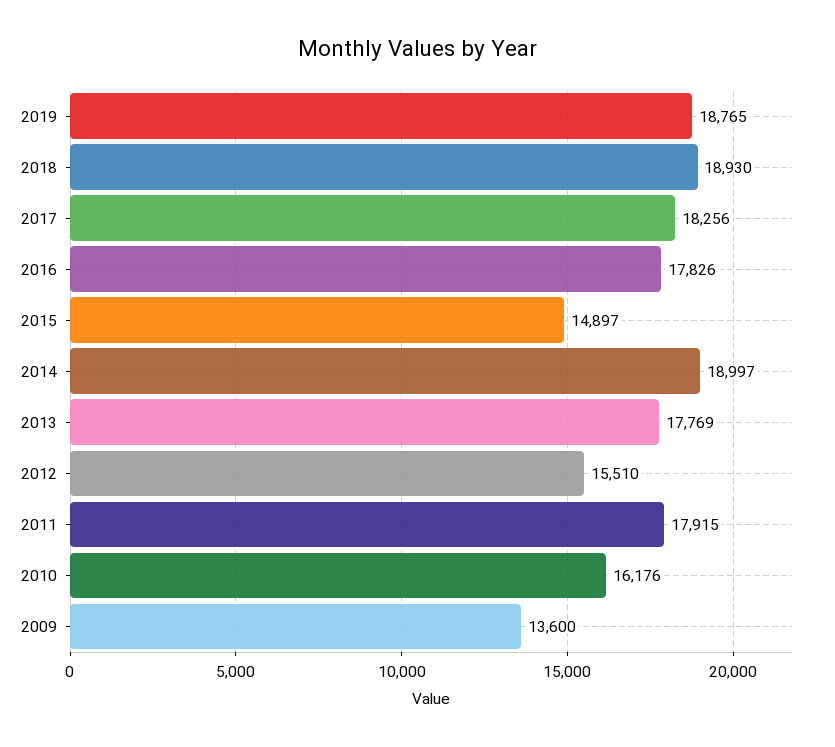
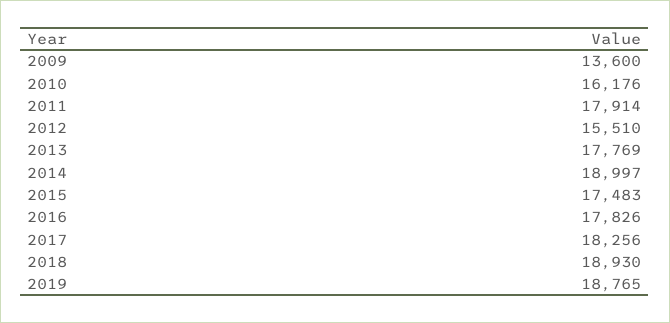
2015: 14897 -> 17483
2011: 17915 -> 17914

